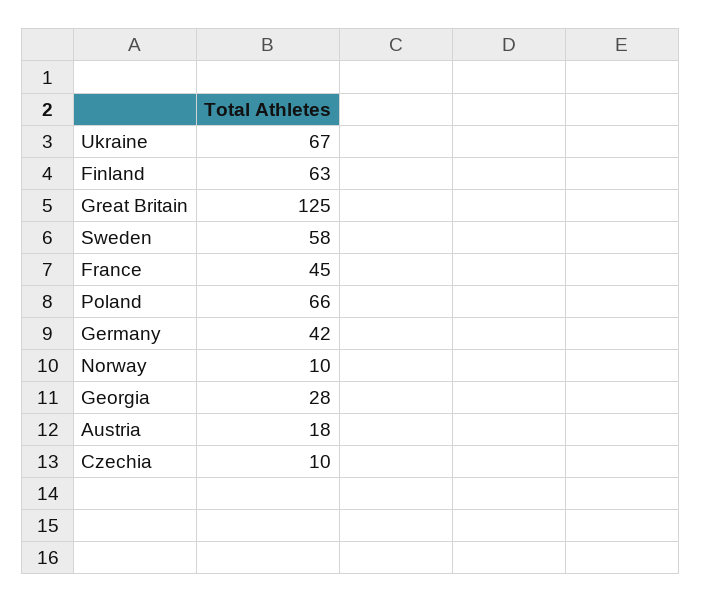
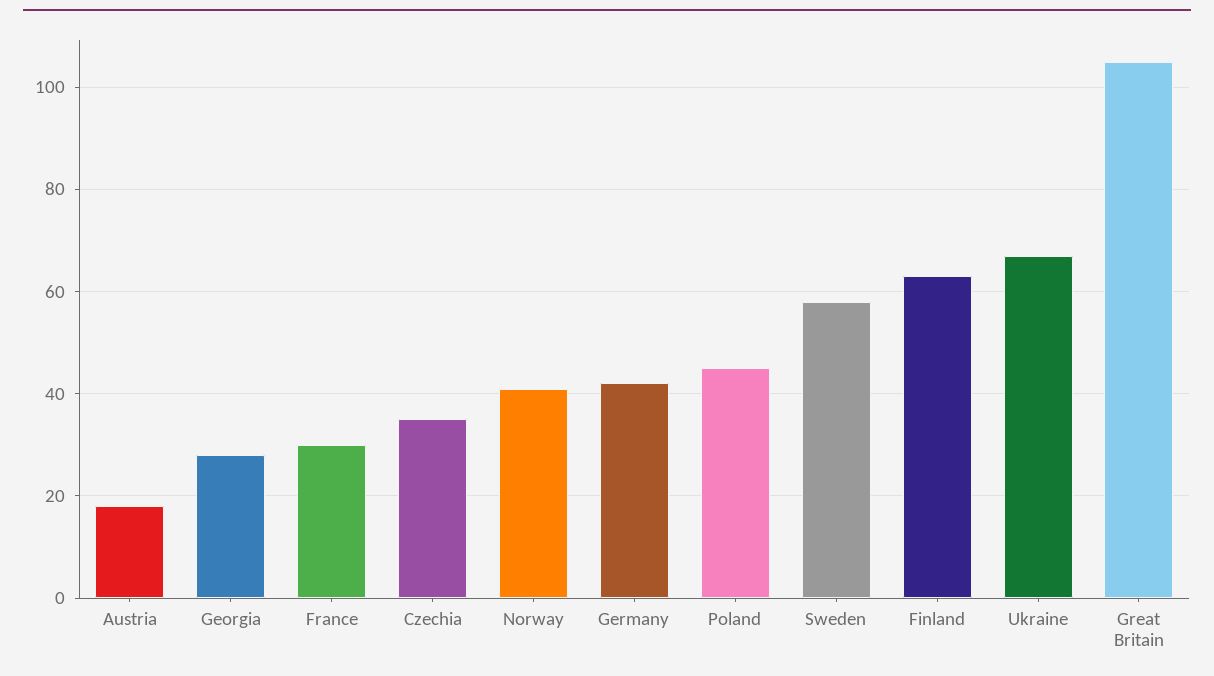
Great Britain: 125 -> 105
France: 45 -> 30
Poland: 66 -> 45
Norway: 10 -> 40
Czechia: 10 -> 35

